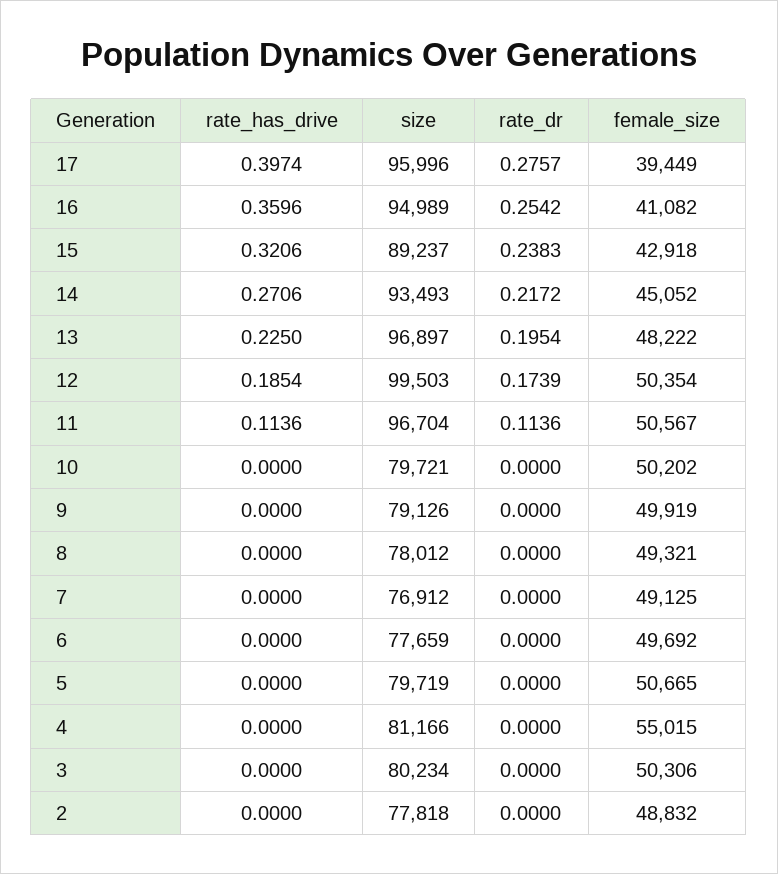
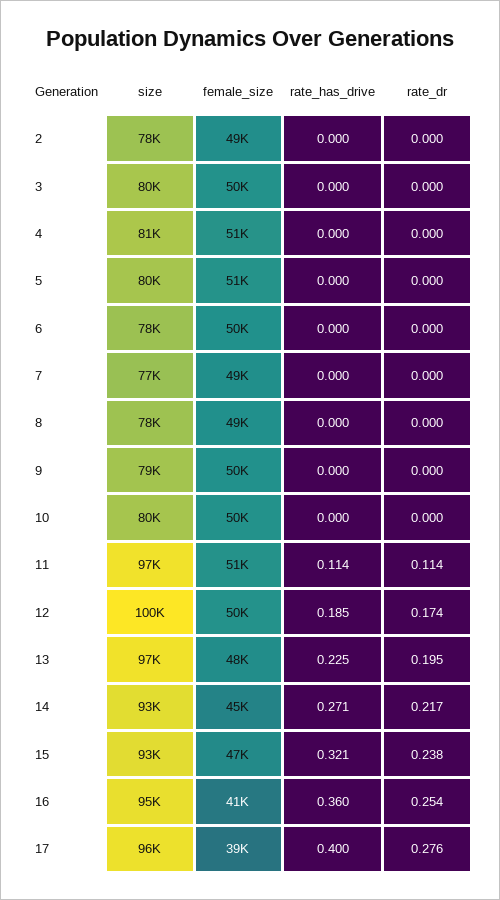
rate_has_drive, 17: 0.3974 -> 0.4
size, 15: 89237 -> 93000
female_size, 15: 42918 -> 47000
female_size, 4: 55015 -> 51000

